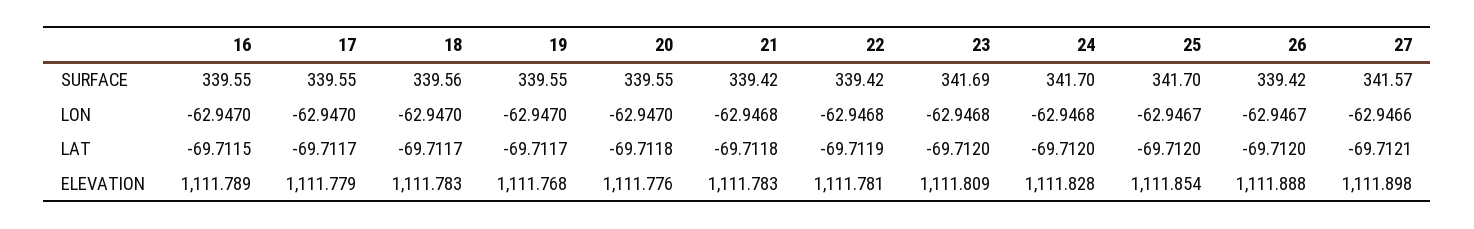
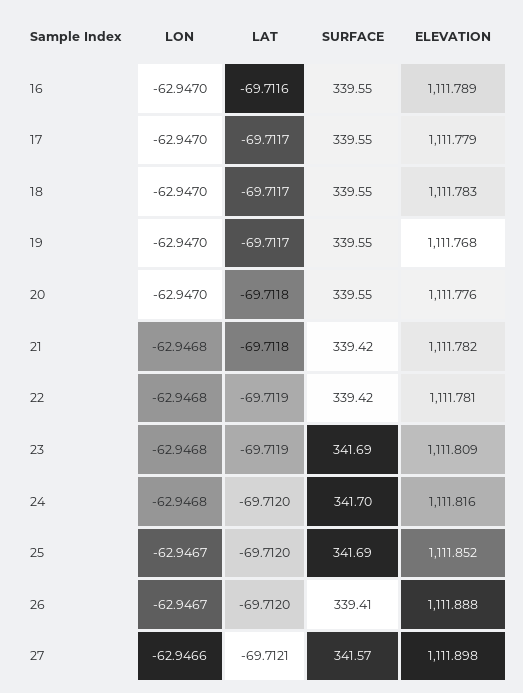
18, SURFACE: 339.56 -> 339.55
25, SURFACE: 341.7 -> 341.69
26, SURFACE: 339.42 -> 339.41
16, LAT: -69.7115 -> -69.7116
23, LAT: -69.712 -> -69.7119
21, ELEVATION: 1111.783 -> 1111.782
24, ELEVATION: 1111.828 -> 1111.816
25, ELEVATION: 1111.854 -> 1111.852

